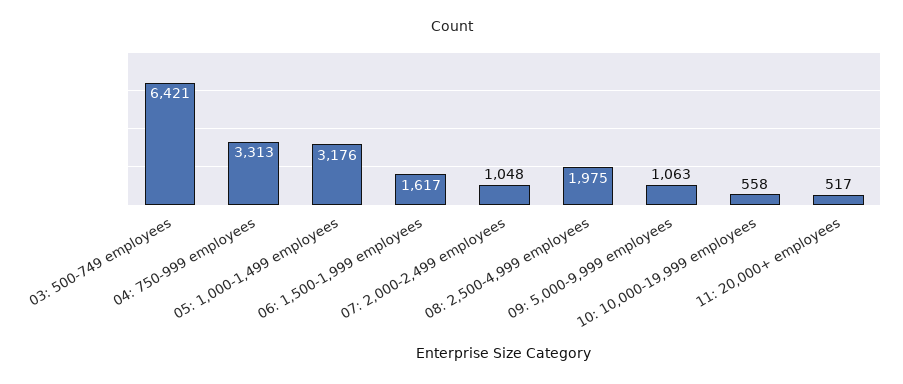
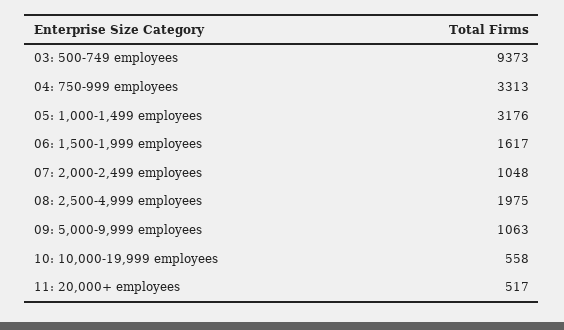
03: 500-749 employees: 6421 -> 9373

